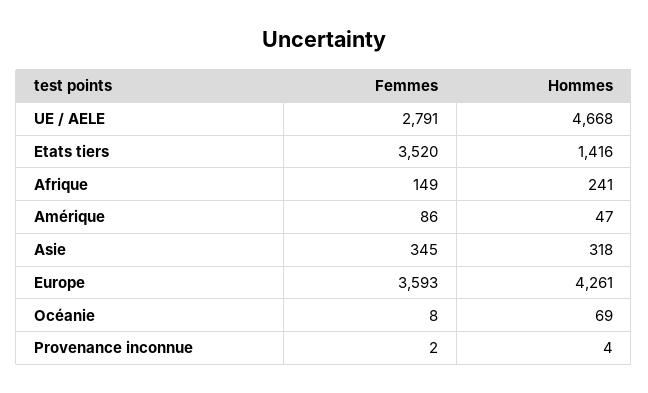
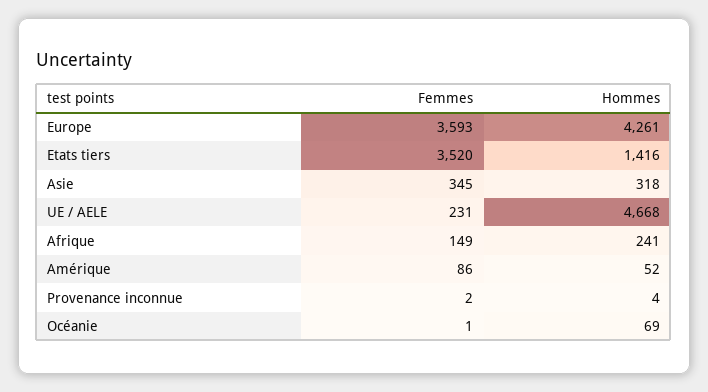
Femmes, UE / AELE: 2791 -> 231
Hommes, Amérique: 47 -> 52
Femmes, Océanie: 8 -> 1

